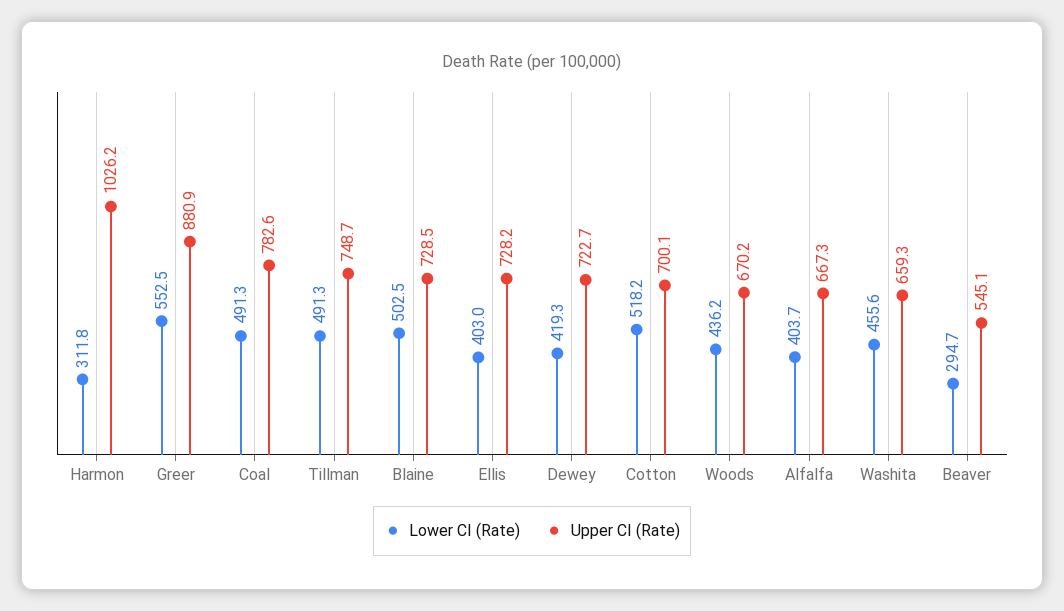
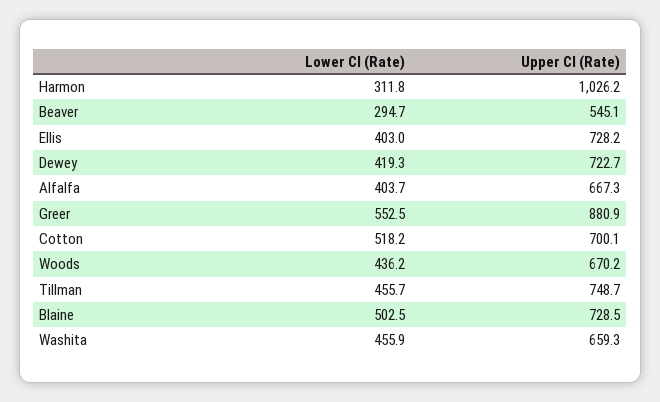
Lower CI (Rate), Coal: 491.3 -> none
Upper CI (Rate), Coal: 782.6 -> none
Lower CI (Rate), Tillman: 491.3 -> 455.7
Lower CI (Rate), Washita: 455.6 -> 455.9

